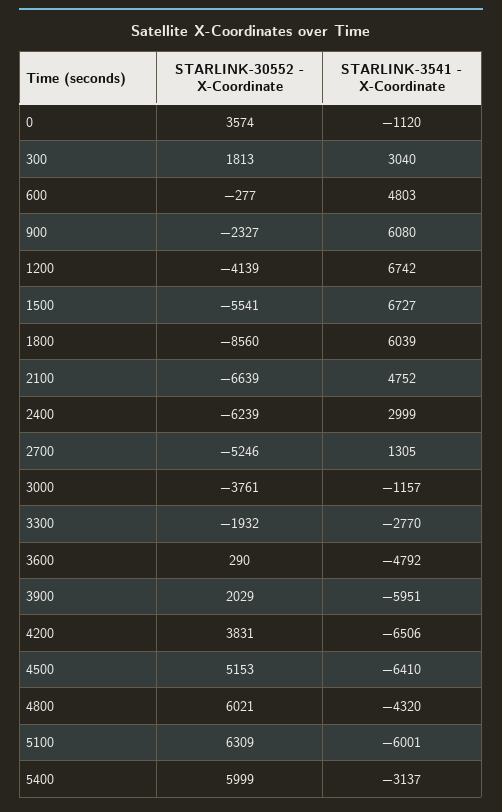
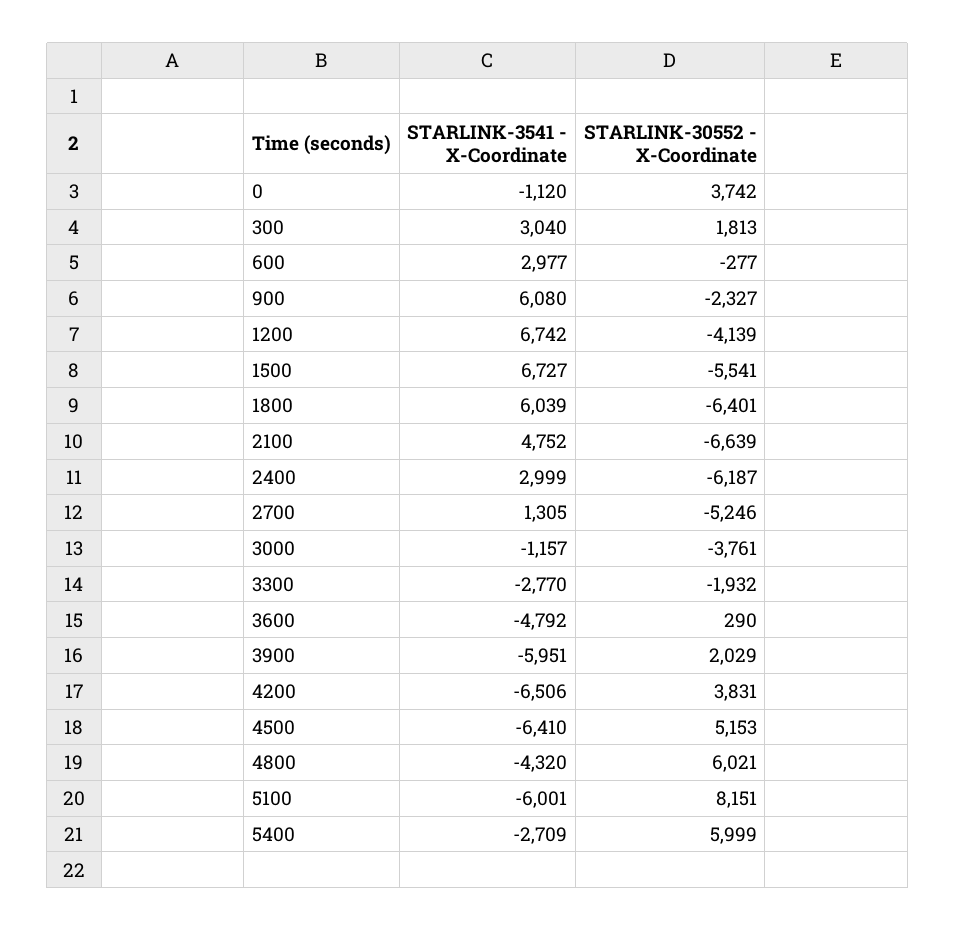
STARLINK-30552 - X-Coordinate, 0: 3574 -> 3742
STARLINK-3541 - X-Coordinate, 600: 4803 -> 2977
STARLINK-30552 - X-Coordinate, 1800: -8560 -> -6401
STARLINK-30552 - X-Coordinate, 2400: -6239 -> -6187
STARLINK-30552 - X-Coordinate, 5100: 6309 -> 8151
STARLINK-3541 - X-Coordinate, 5400: -3137 -> -2709

